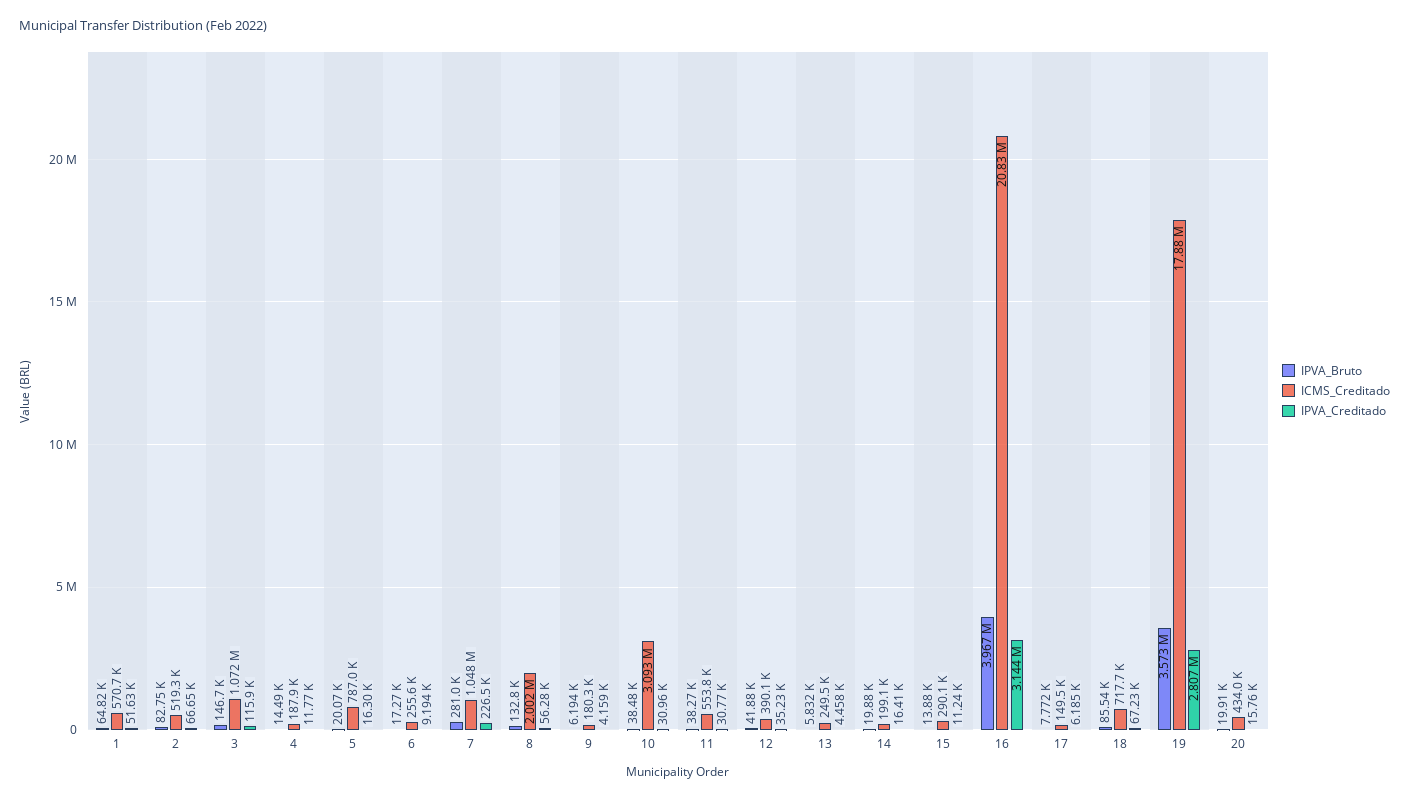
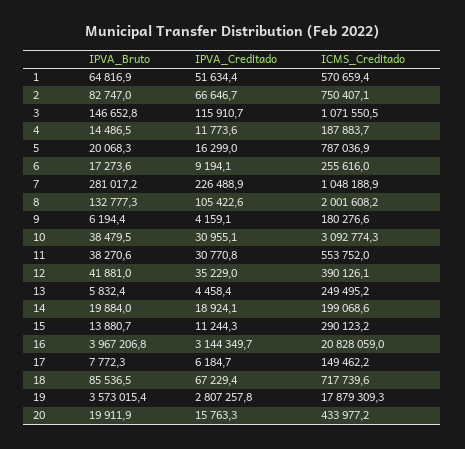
ICMS_Creditado, 2: 519300 -> 750407.1
IPVA_Creditado, 8: 56280 -> 105422.6
IPVA_Creditado, 14: 16410 -> 18924.1

